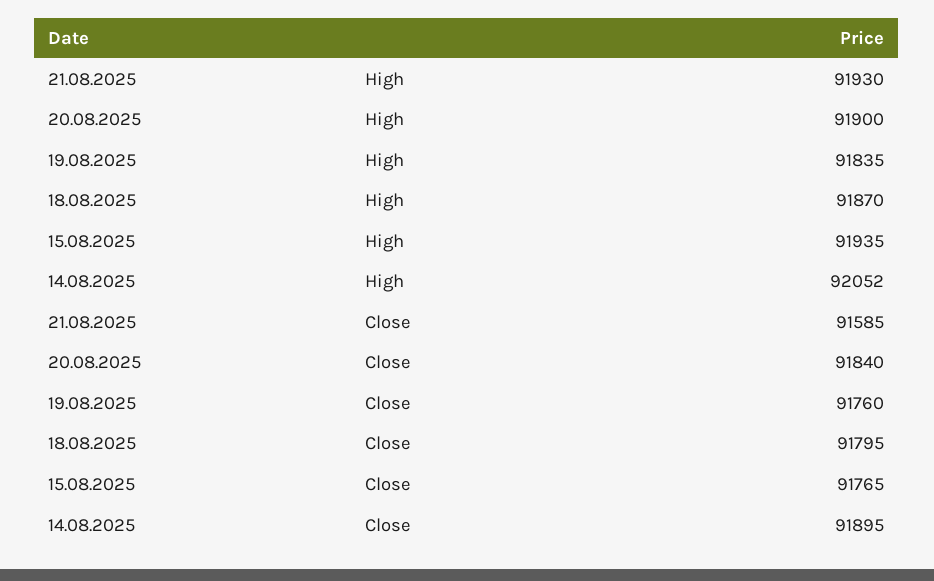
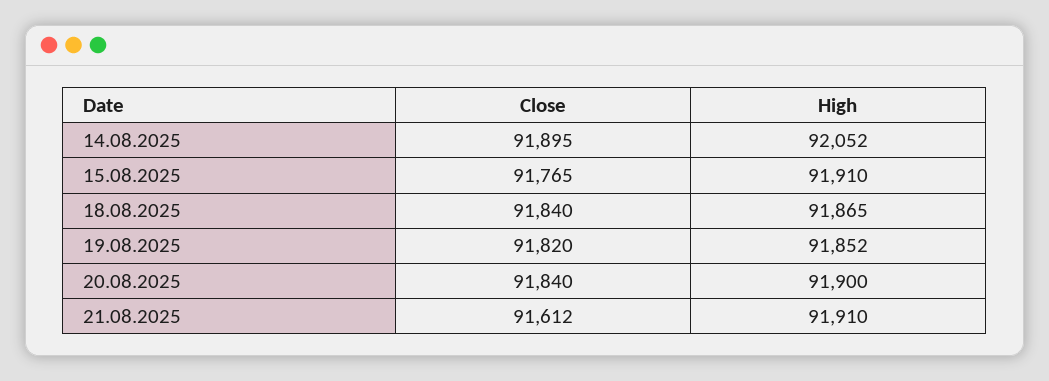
21.08.2025, High: 91930 -> 91910
19.08.2025, High: 91835 -> 91852
18.08.2025, High: 91870 -> 91865
15.08.2025, High: 91935 -> 91910
21.08.2025, Close: 91585 -> 91612
19.08.2025, Close: 91760 -> 91820
18.08.2025, Close: 91795 -> 91840

